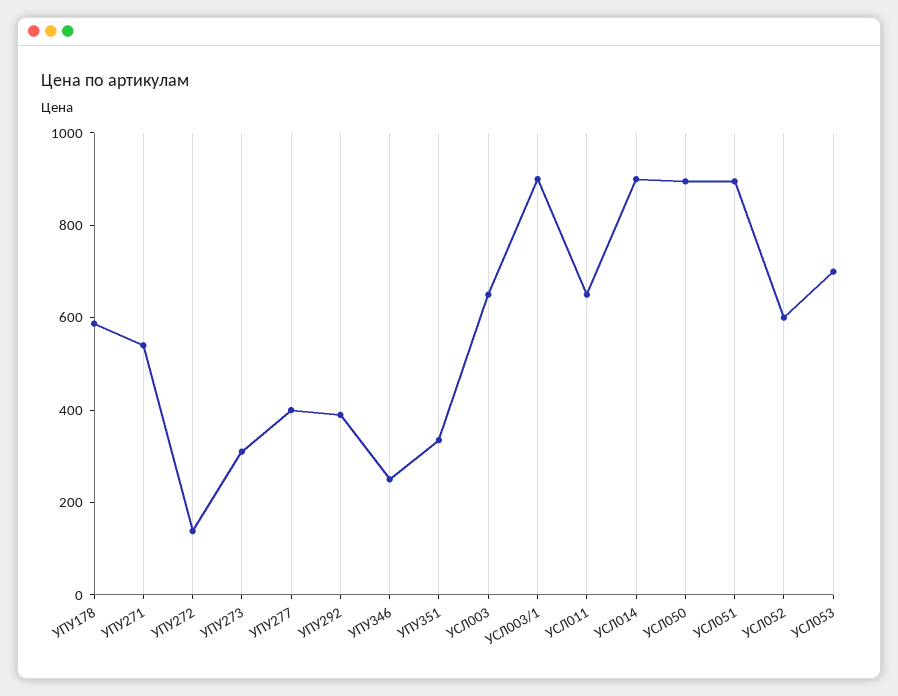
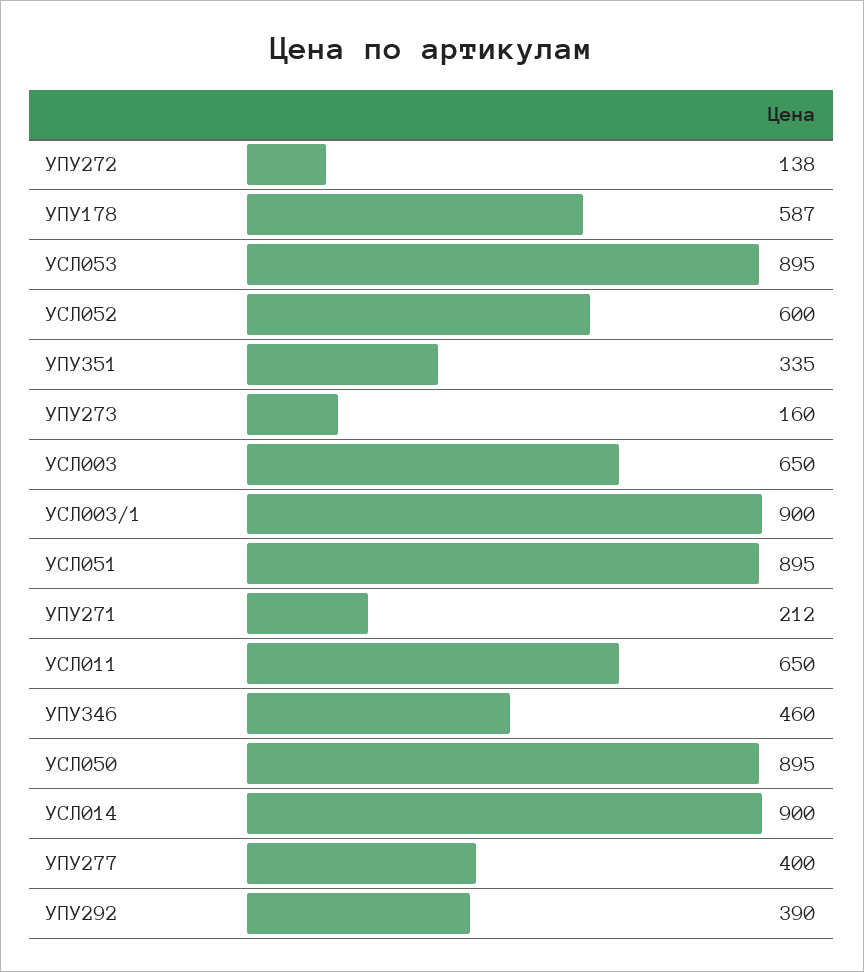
УПУ271: 550 -> 212
УПУ273: 300 -> 160
УПУ346: 250 -> 460
УСЛ053: 700 -> 895

